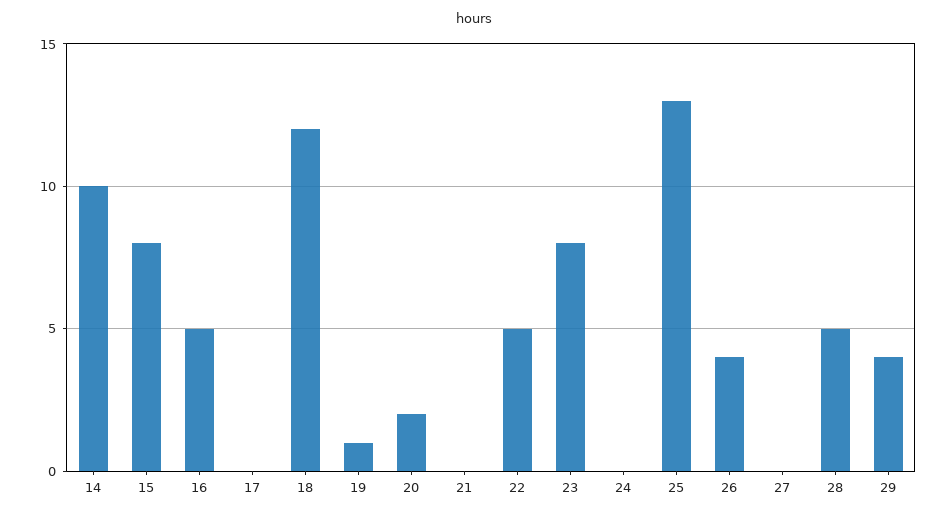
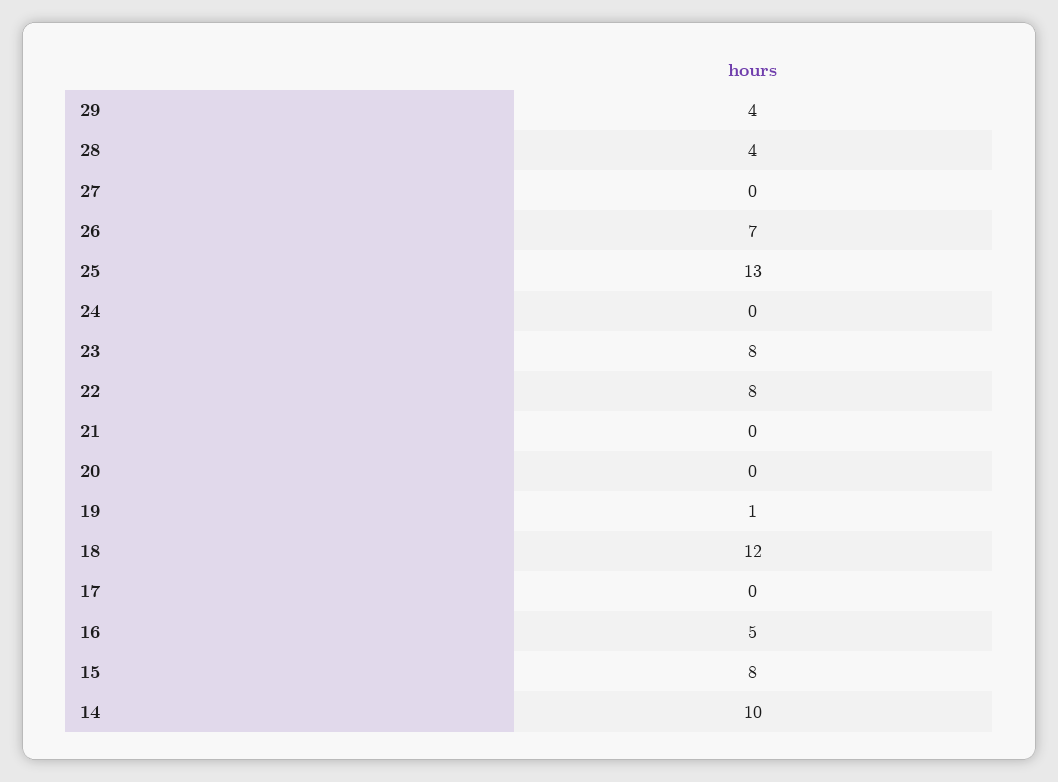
20: 2 -> 0
22: 5 -> 8
26: 4 -> 7
28: 5 -> 4

